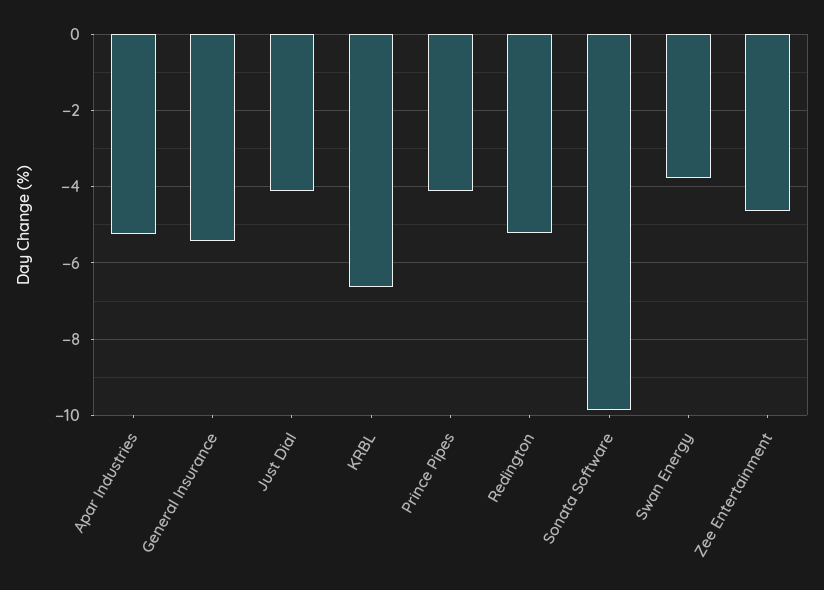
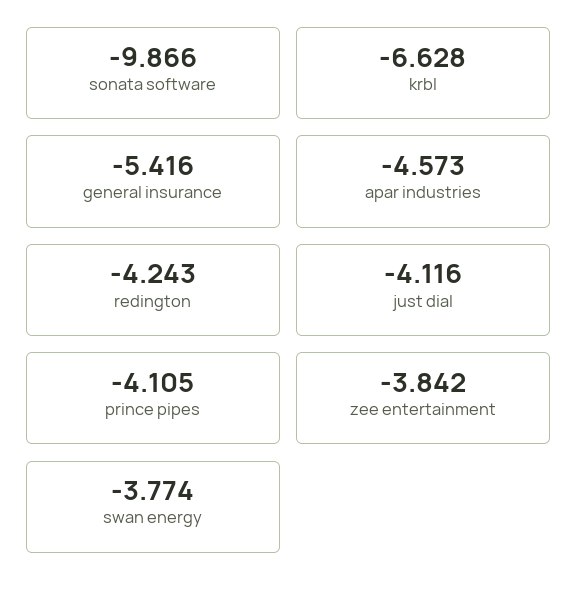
Apar Industries: -5.2 -> -4.573
Redington: -5.2 -> -4.243
Zee Entertainment: -4.6 -> -3.842

